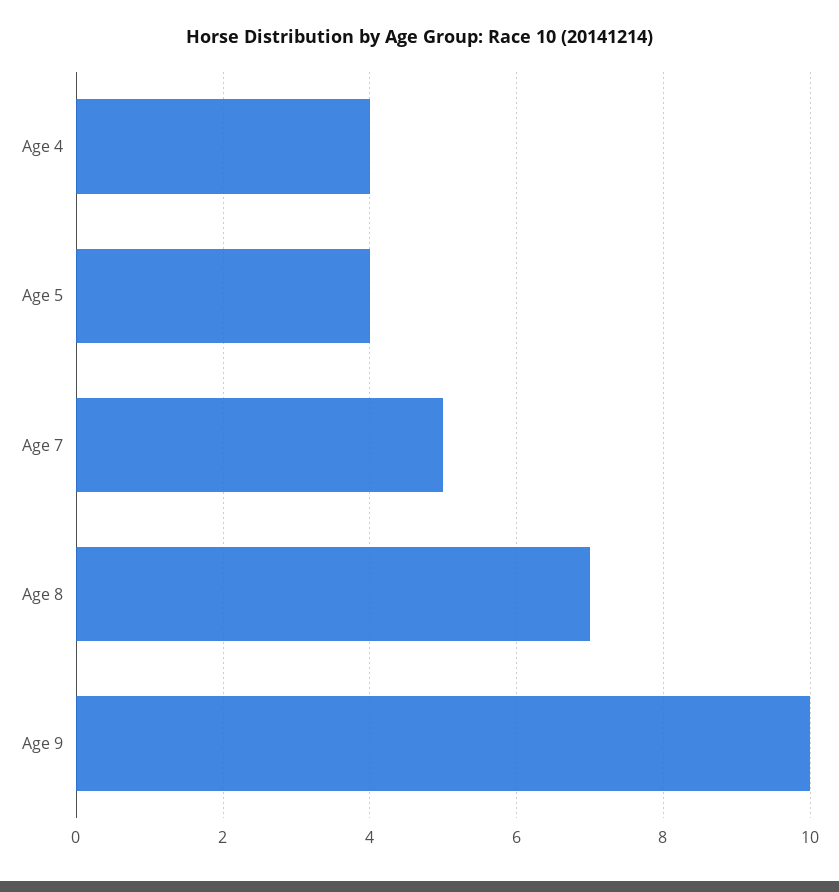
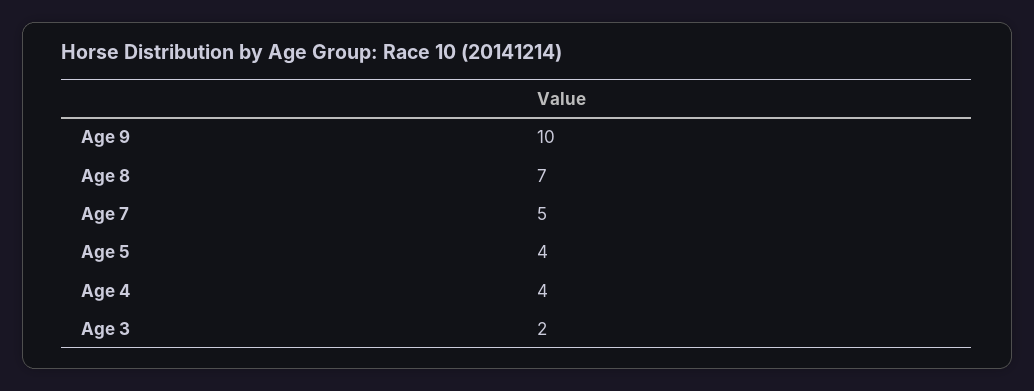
Age 3: none -> 2

